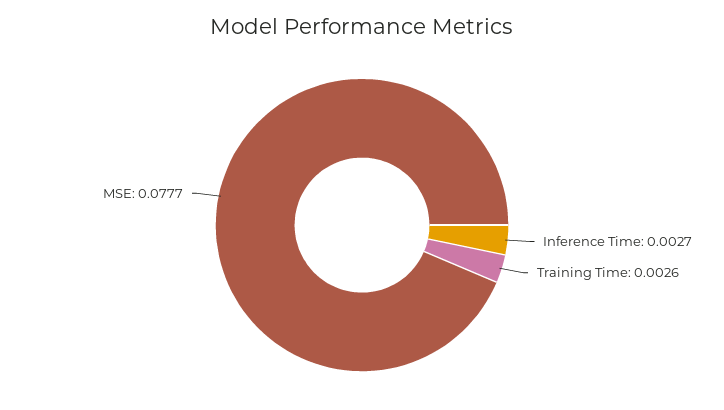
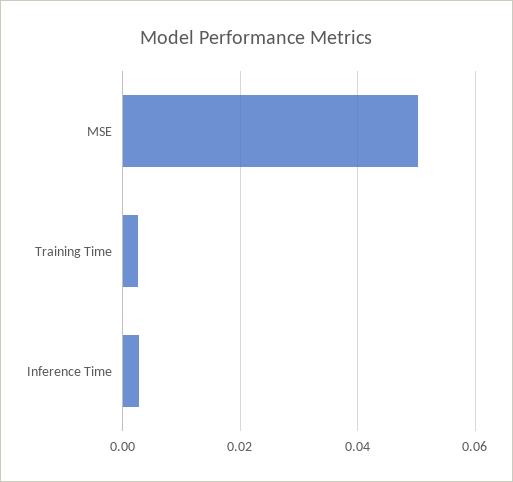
MSE: 0.0777 -> 0.05

